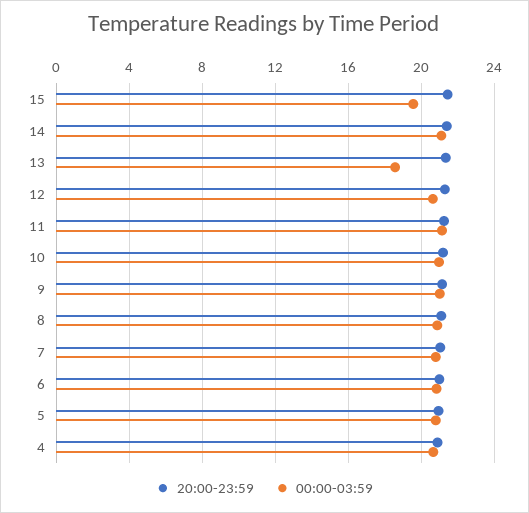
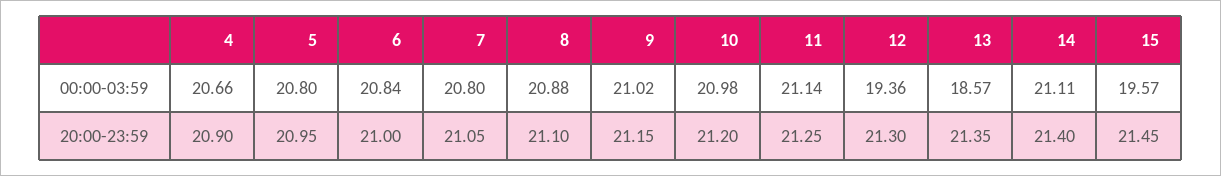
00:00-03:59, 12: 20.5 -> 19.36

